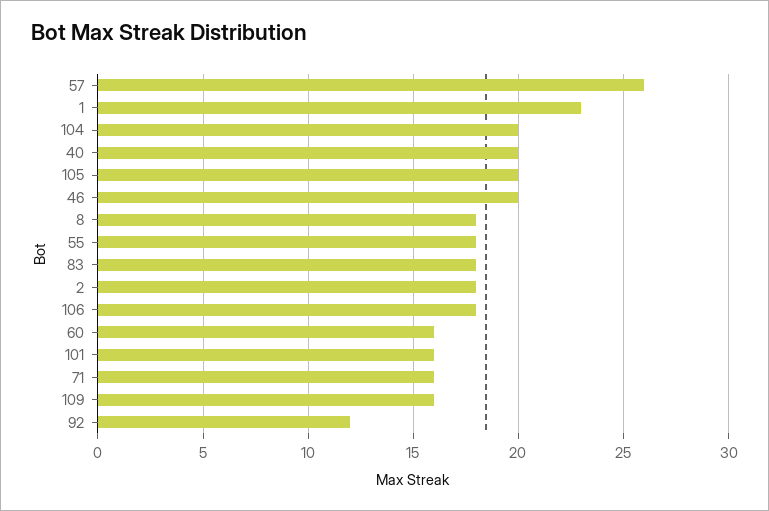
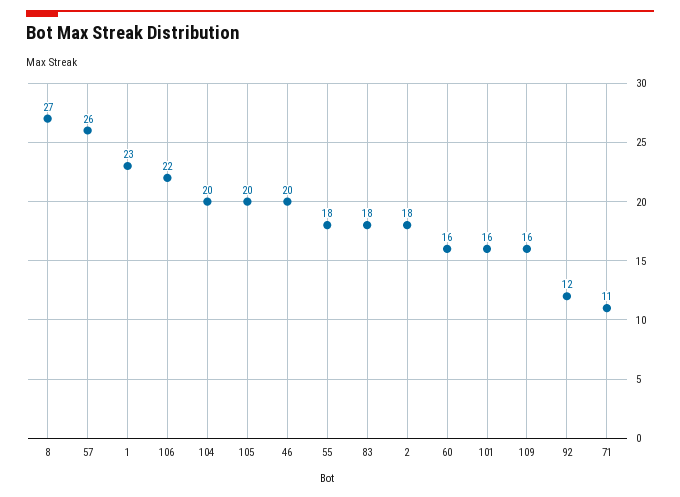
40: 20 -> none
8: 18 -> 27
106: 18 -> 22
71: 16 -> 11

